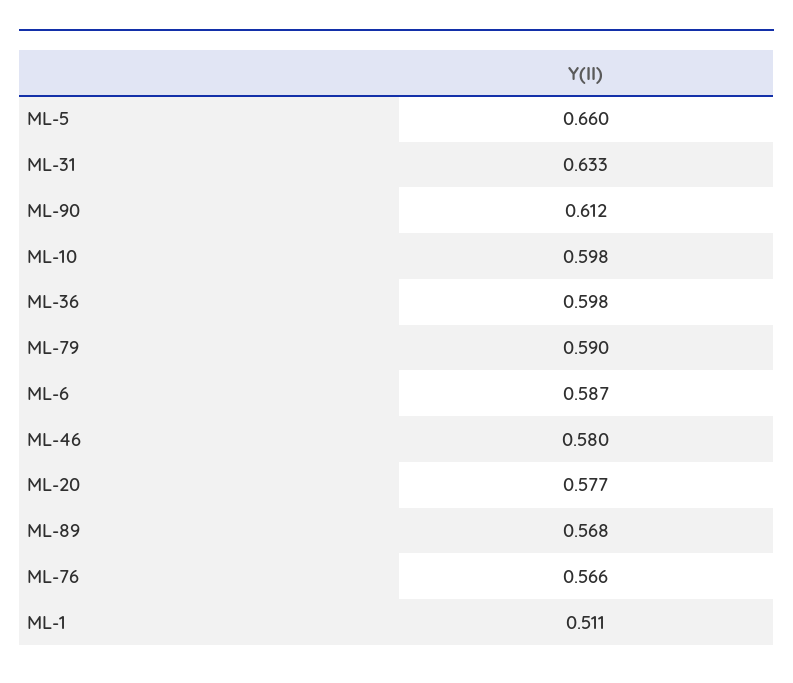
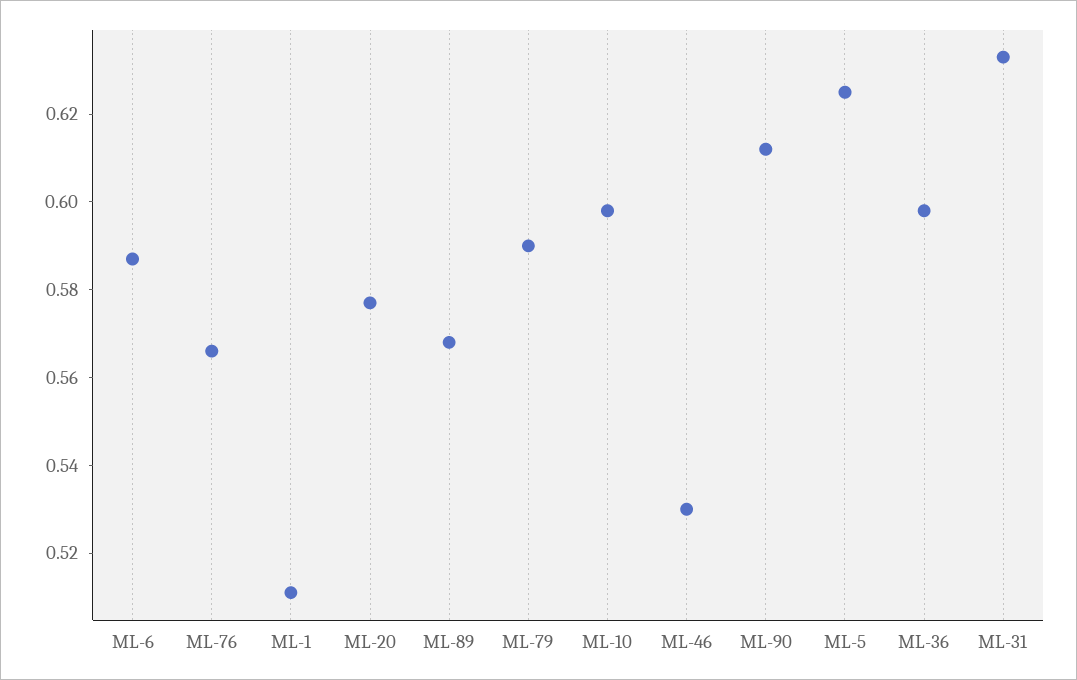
ML-5: 0.66 -> 0.625
ML-46: 0.58 -> 0.53

